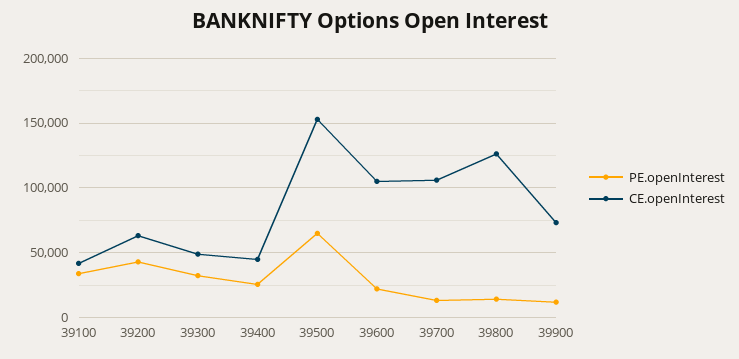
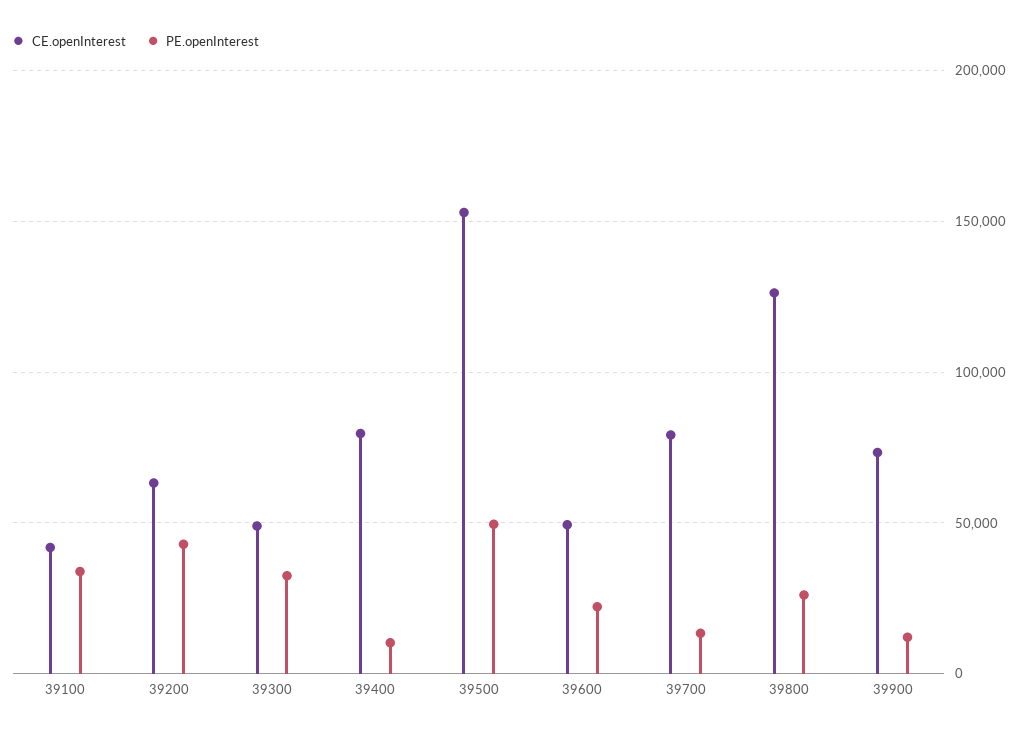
PE.openInterest, 39400: 25000 -> 10000
CE.openInterest, 39400: 45000 -> 80000
PE.openInterest, 39500: 65000 -> 50000
CE.openInterest, 39600: 105000 -> 50000
CE.openInterest, 39700: 105000 -> 80000
PE.openInterest, 39800: 15000 -> 25000

